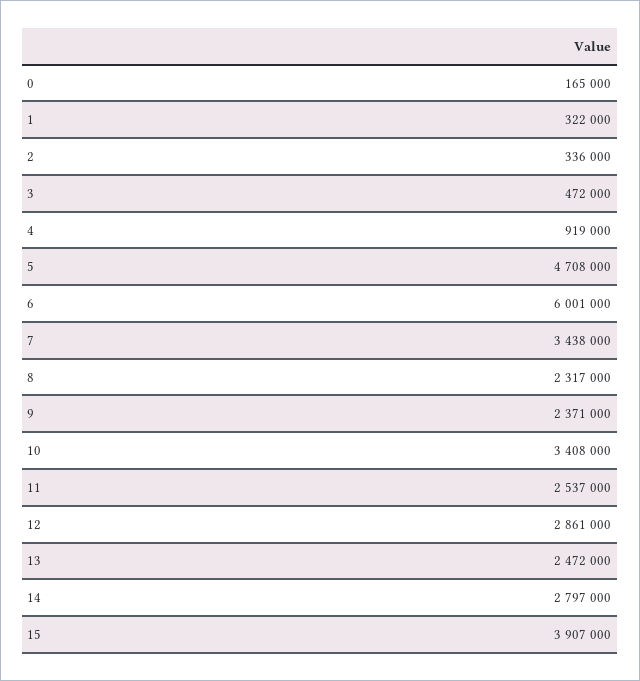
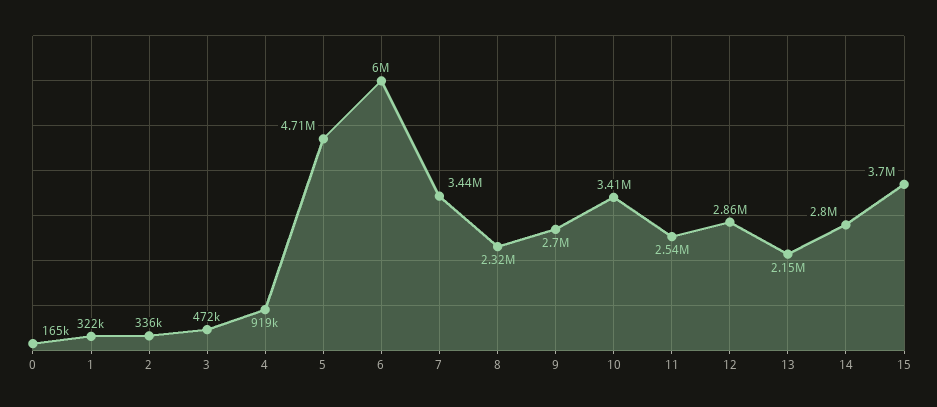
9: 2371000 -> 2700000
13: 2472000 -> 2150000
15: 3907000 -> 3700000

